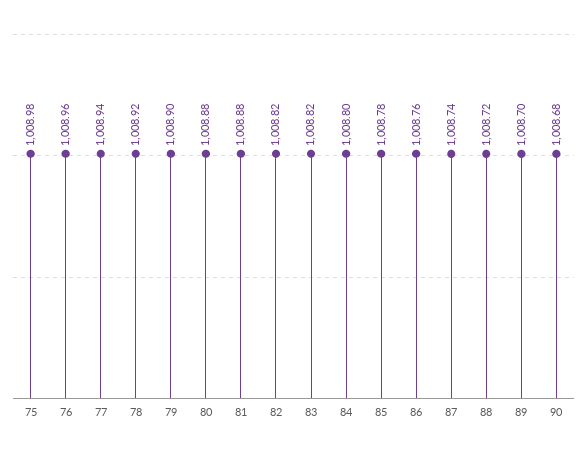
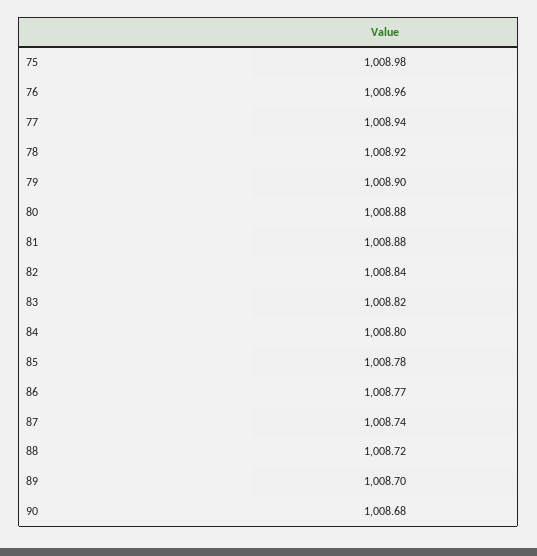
82: 1008.82 -> 1008.84
86: 1008.76 -> 1008.77

